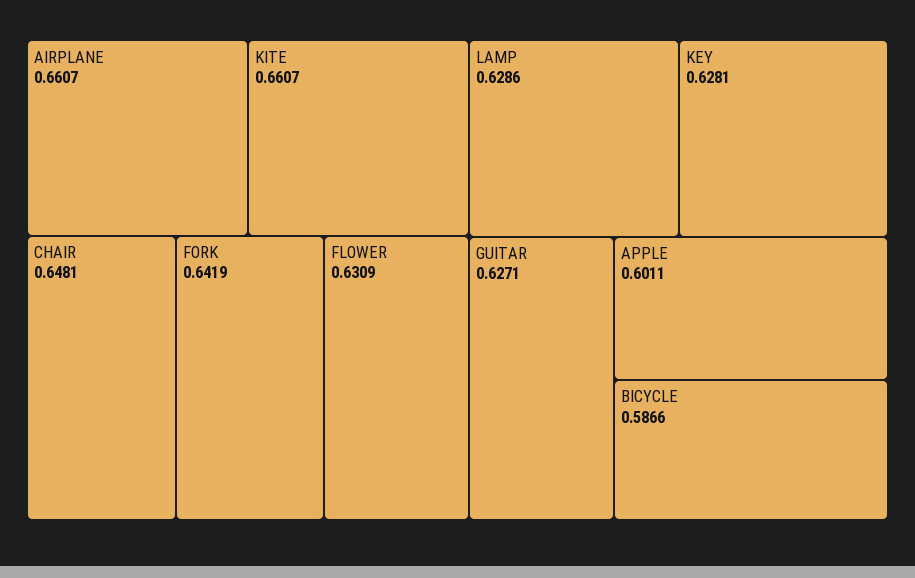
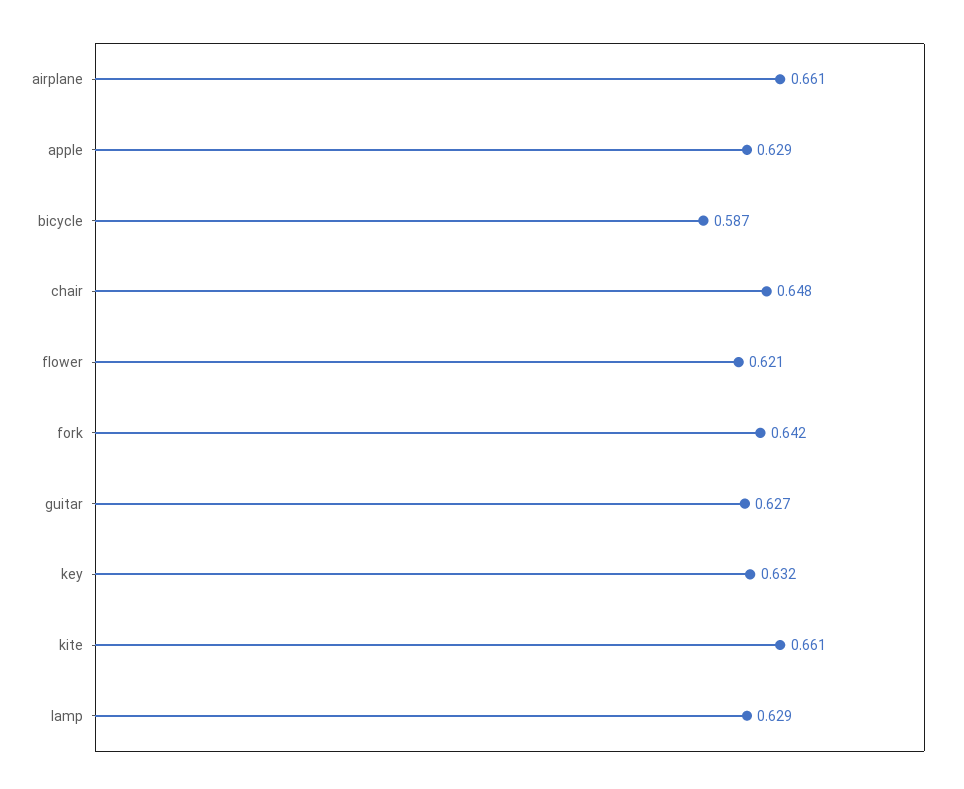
FLOWER: 0.6309 -> 0.621
KEY: 0.6281 -> 0.632
APPLE: 0.6011 -> 0.629

